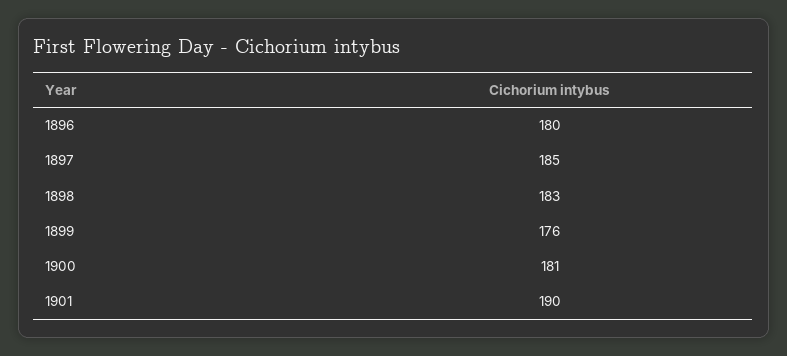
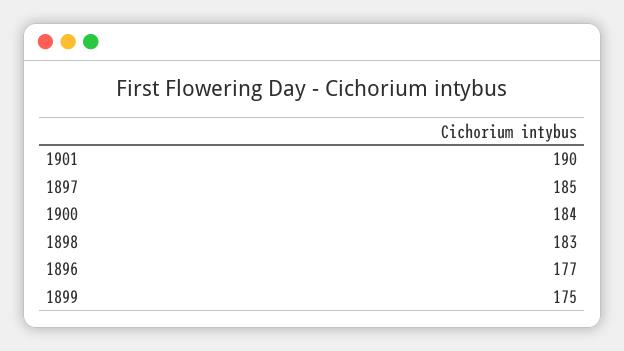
1896: 180 -> 177
1899: 176 -> 175
1900: 181 -> 184

